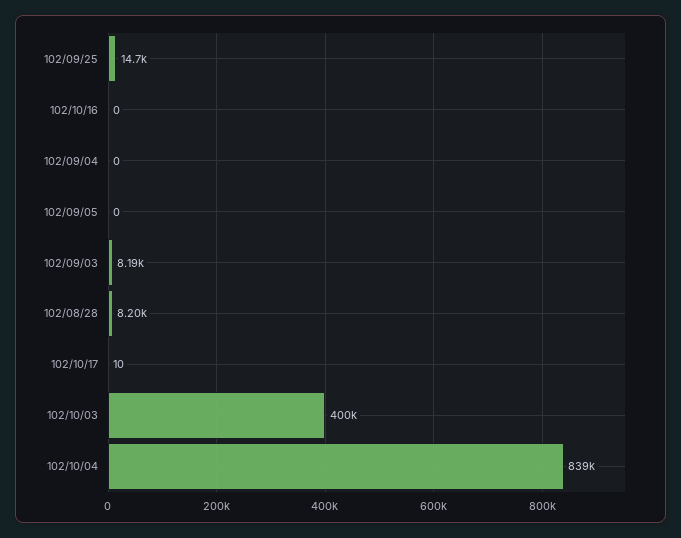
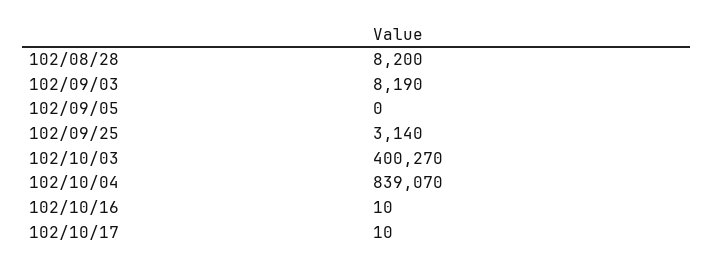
102/09/25: 14700 -> 3140
102/10/16: 0 -> 10
102/09/04: 0 -> none

